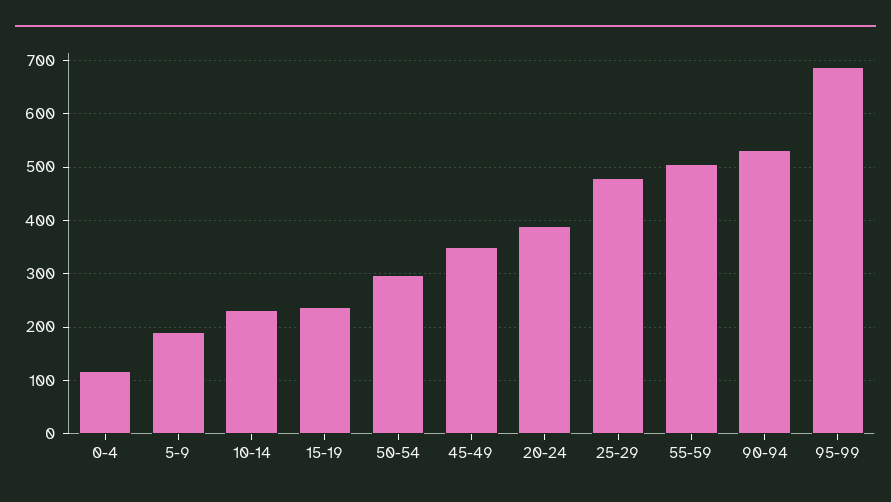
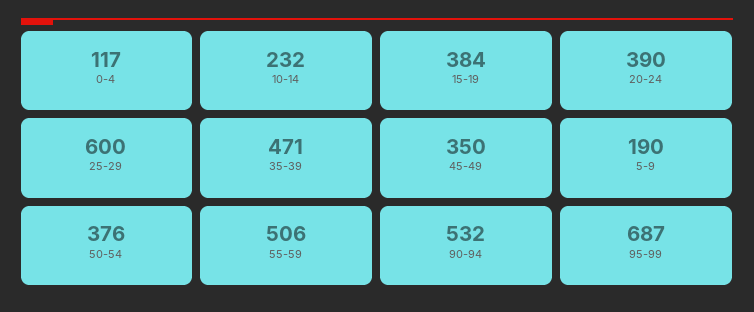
15-19: 240 -> 384
50-54: 300 -> 376
25-29: 480 -> 600
35-39: none -> 471

